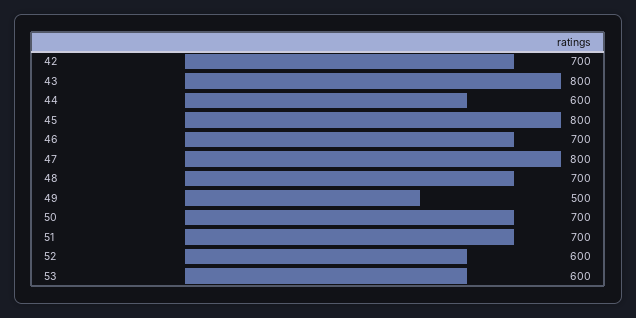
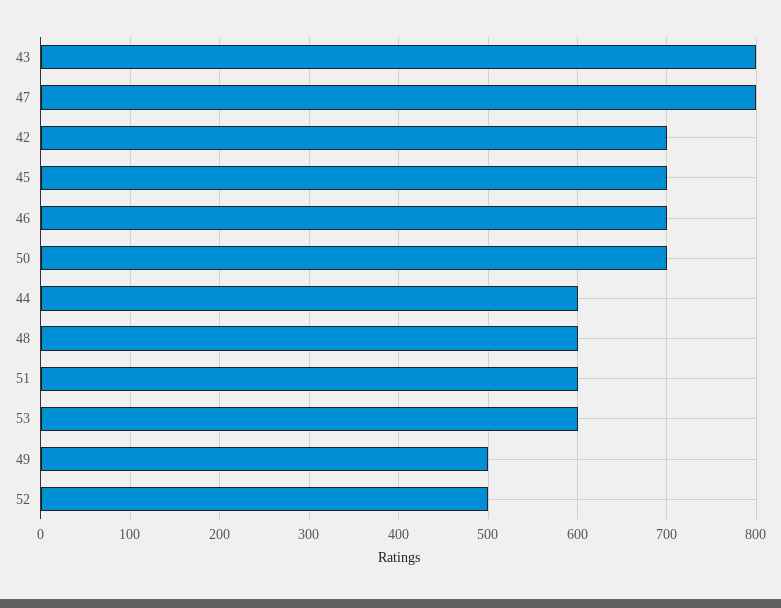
45: 800 -> 700
48: 700 -> 600
51: 700 -> 600
52: 600 -> 500

